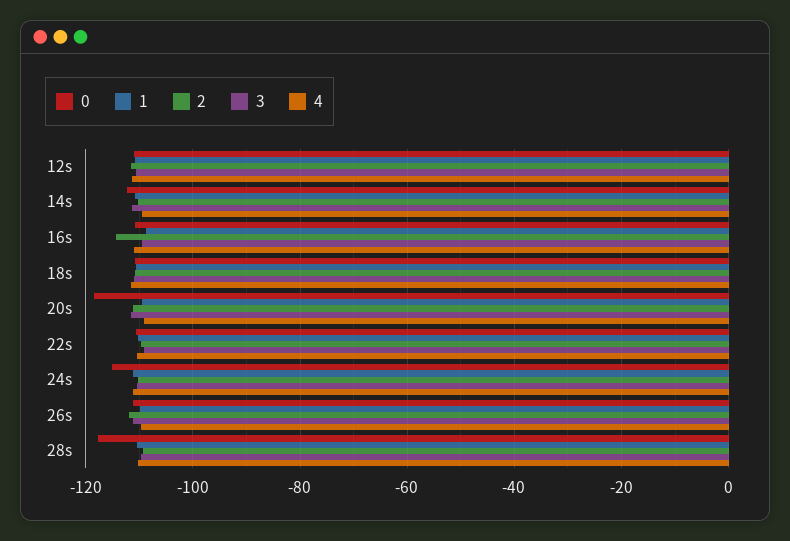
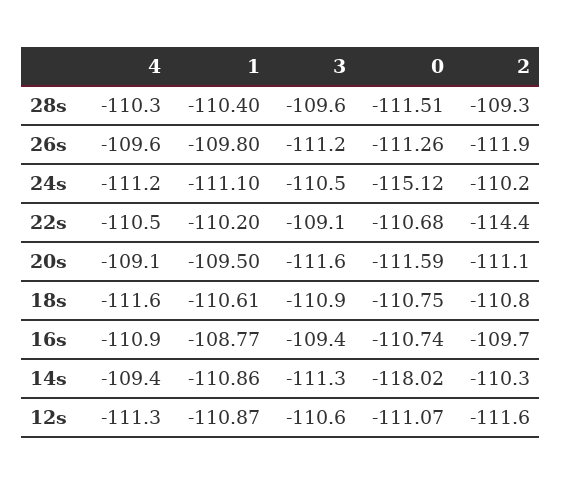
0, 14s: -112 -> -118.02
2, 16s: -114 -> -109.7
0, 20s: -118 -> -111.59
2, 22s: -110 -> -114.4
0, 28s: -118 -> -111.51

